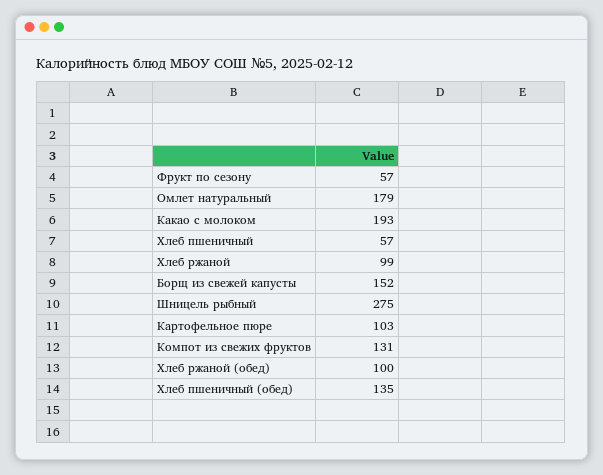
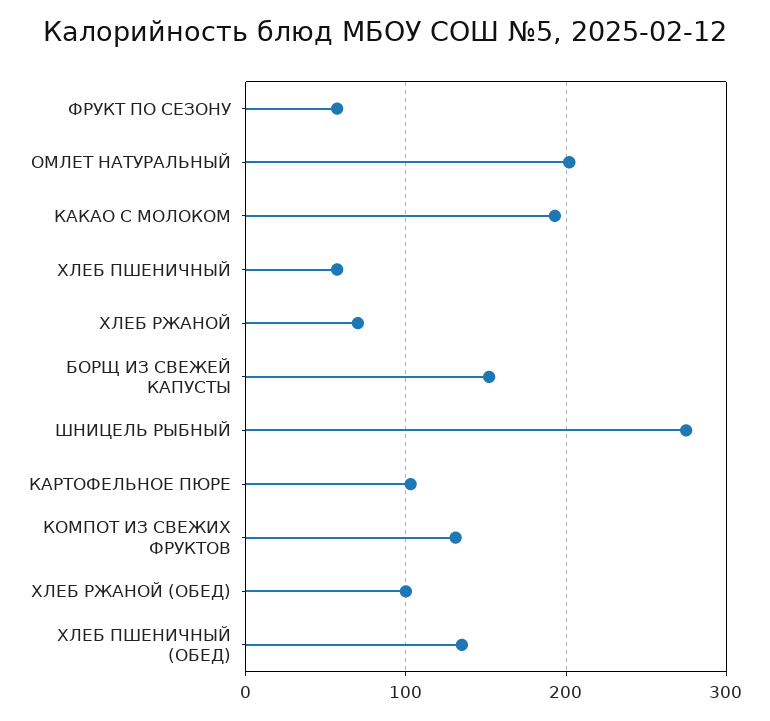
Омлет натуральный: 179 -> 200
Хлеб ржаной: 99 -> 70

